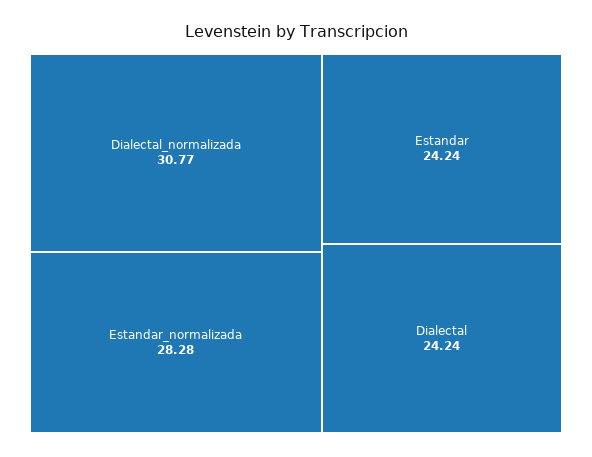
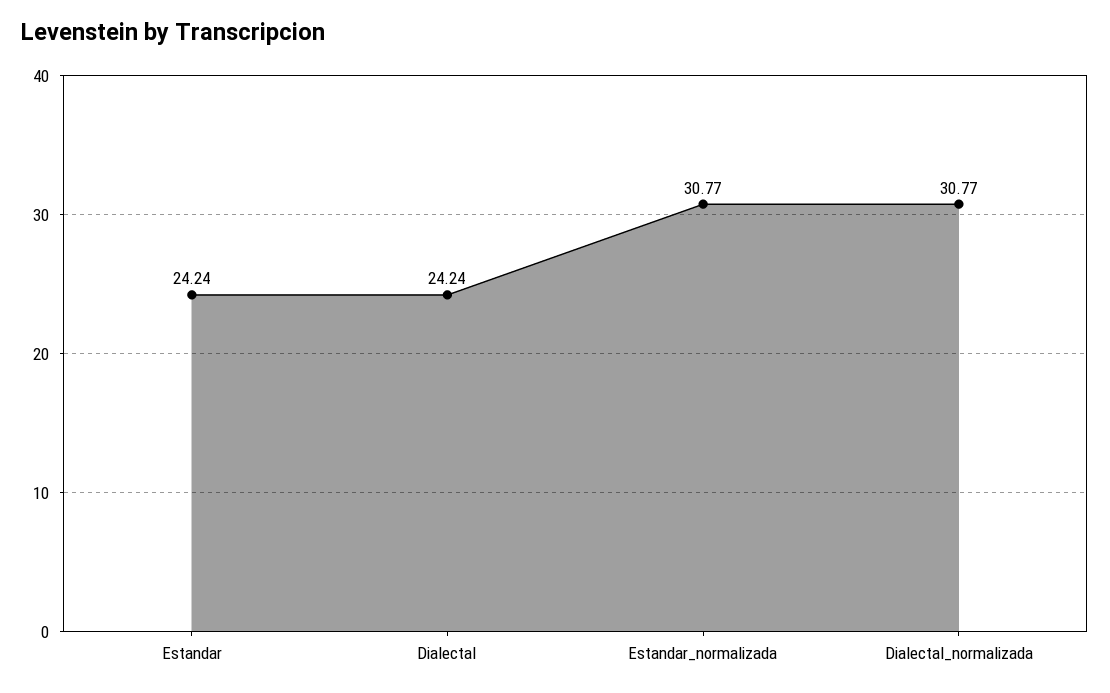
Estandar_normalizada: 28.28 -> 30.77

